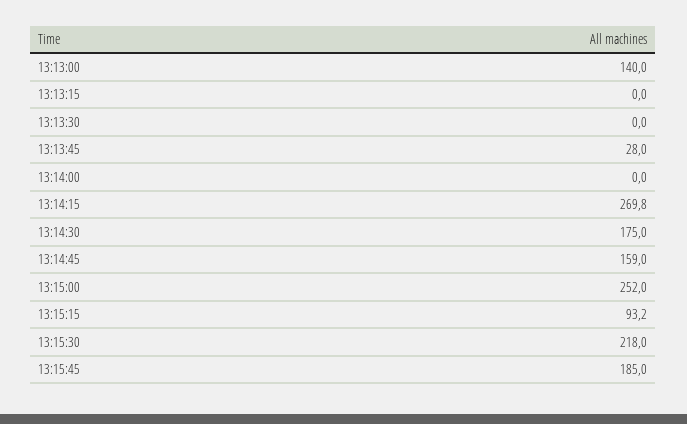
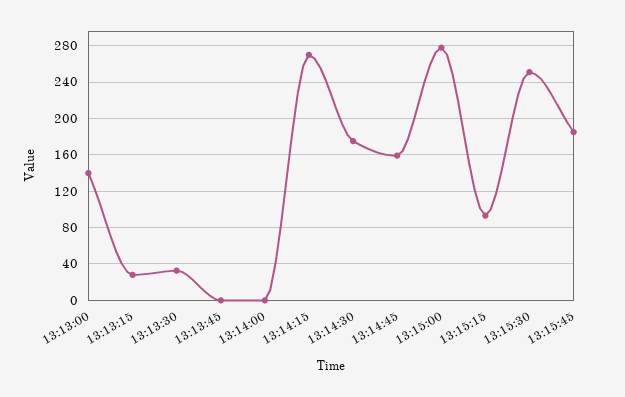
13:13:15: 0 -> 30
13:13:30: 0 -> 30
13:13:45: 28 -> 0
13:15:00: 252 -> 280
13:15:30: 218 -> 250

